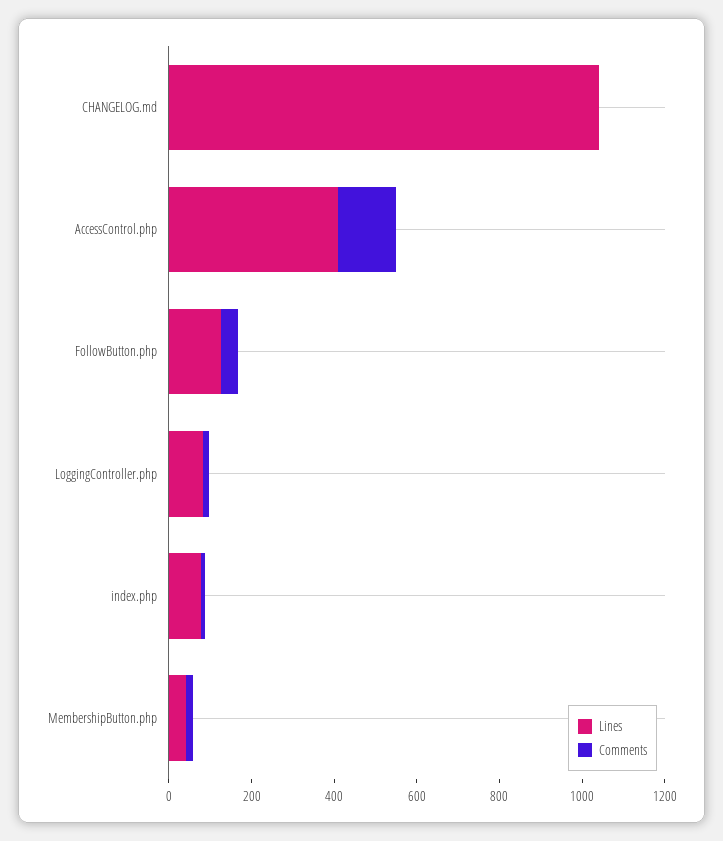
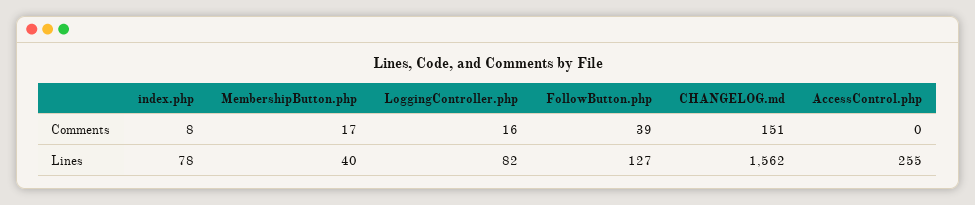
Lines, CHANGELOG.md: 1050 -> 1562
Comments, CHANGELOG.md: 0 -> 151
Lines, AccessControl.php: 400 -> 255
Comments, AccessControl.php: 150 -> 0

